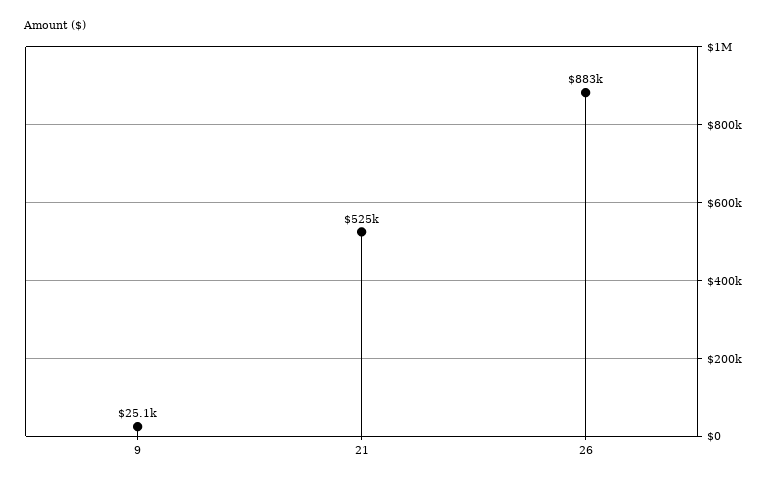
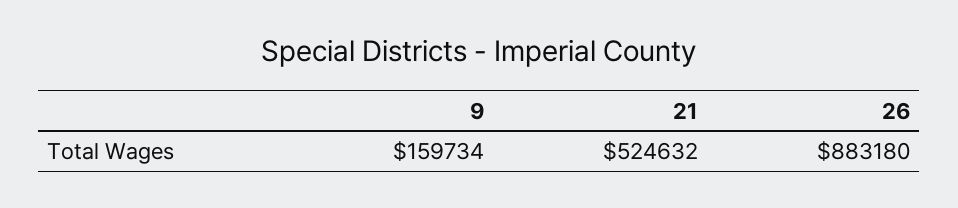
9: 25100 -> 159734

